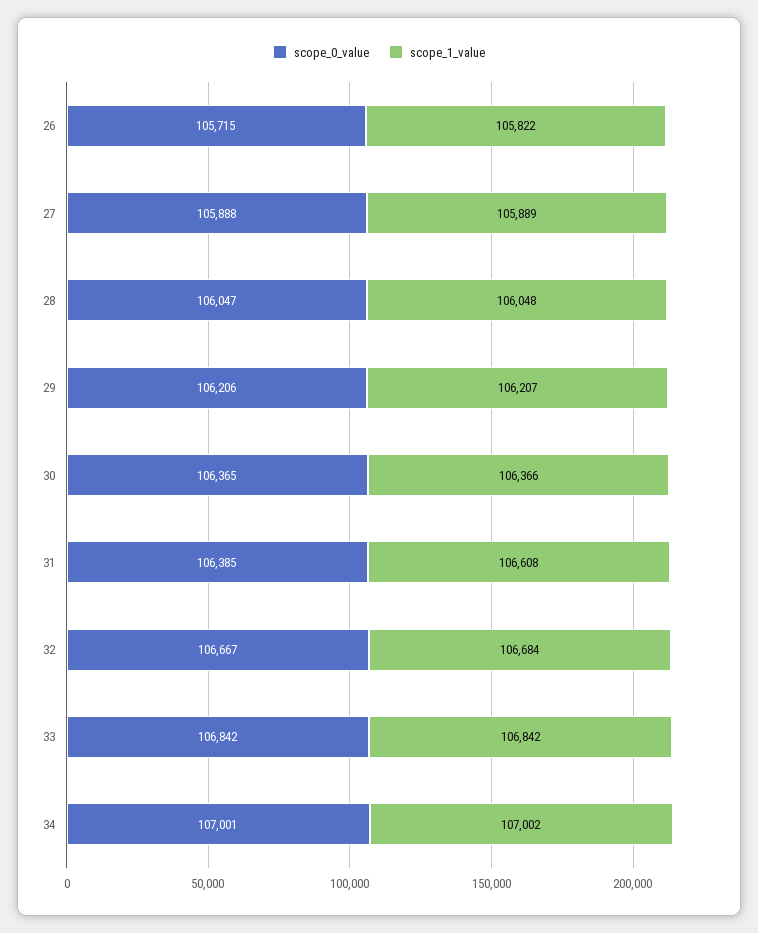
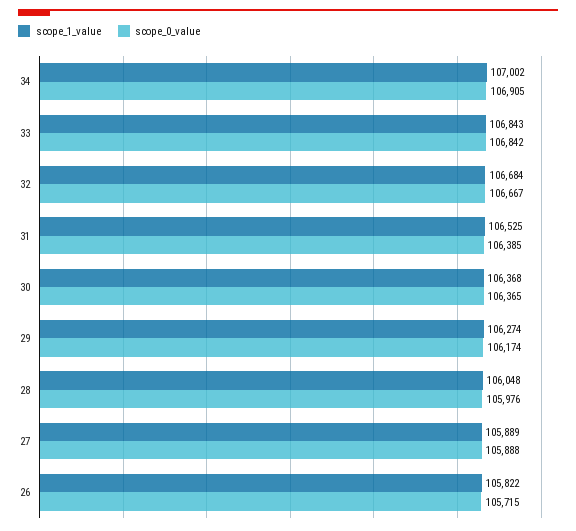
scope_0_value, 28: 106047 -> 105976
scope_0_value, 29: 106206 -> 106174
scope_1_value, 29: 106207 -> 106274
scope_1_value, 30: 106366 -> 106368
scope_1_value, 31: 106608 -> 106525
scope_1_value, 33: 106842 -> 106843
scope_0_value, 34: 107001 -> 106905

